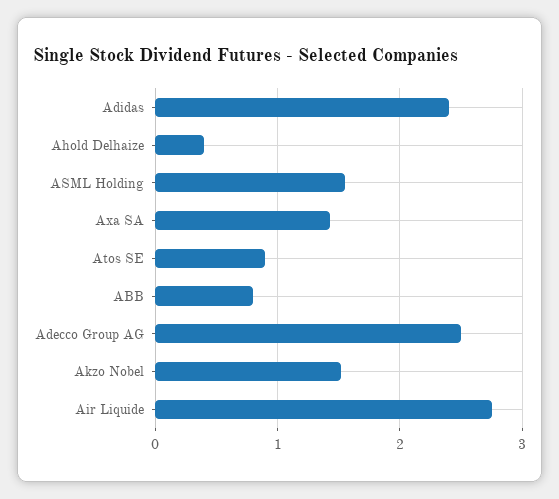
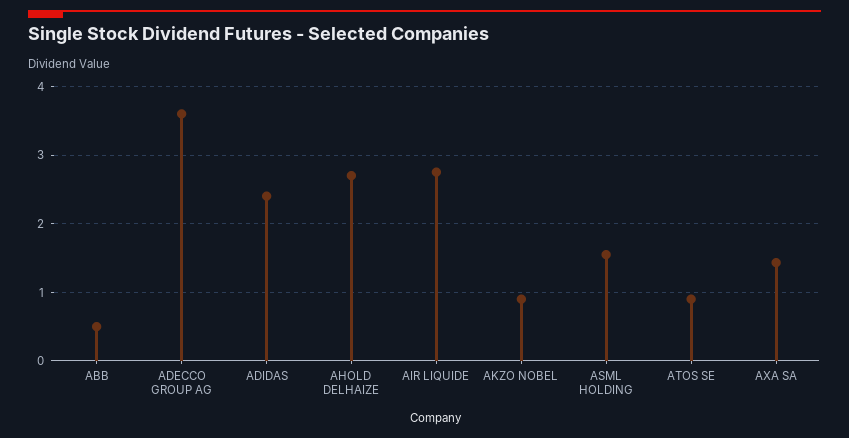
Ahold Delhaize: 0.4 -> 2.7
ABB: 0.8 -> 0.5
Adecco Group AG: 2.5 -> 3.6
Akzo Nobel: 1.5 -> 0.9

